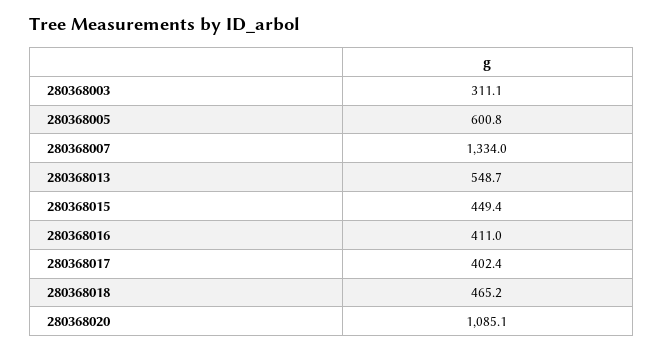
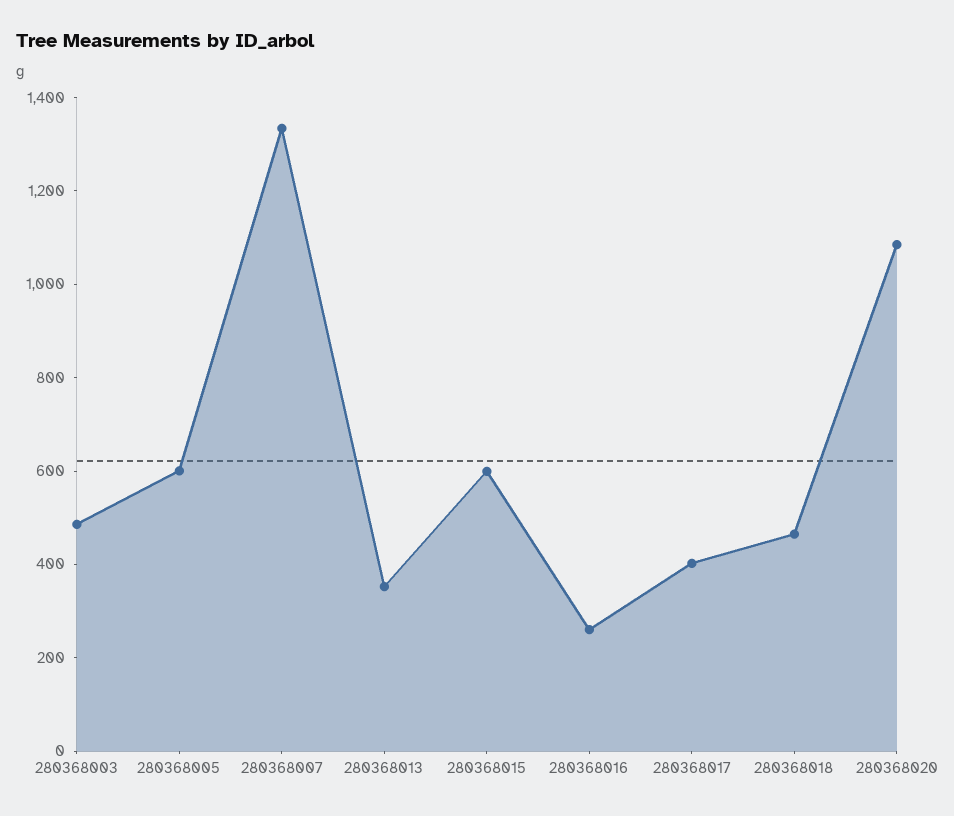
280368003: 311.1 -> 500
280368013: 548.7 -> 350
280368015: 449.4 -> 600
280368016: 411 -> 250

